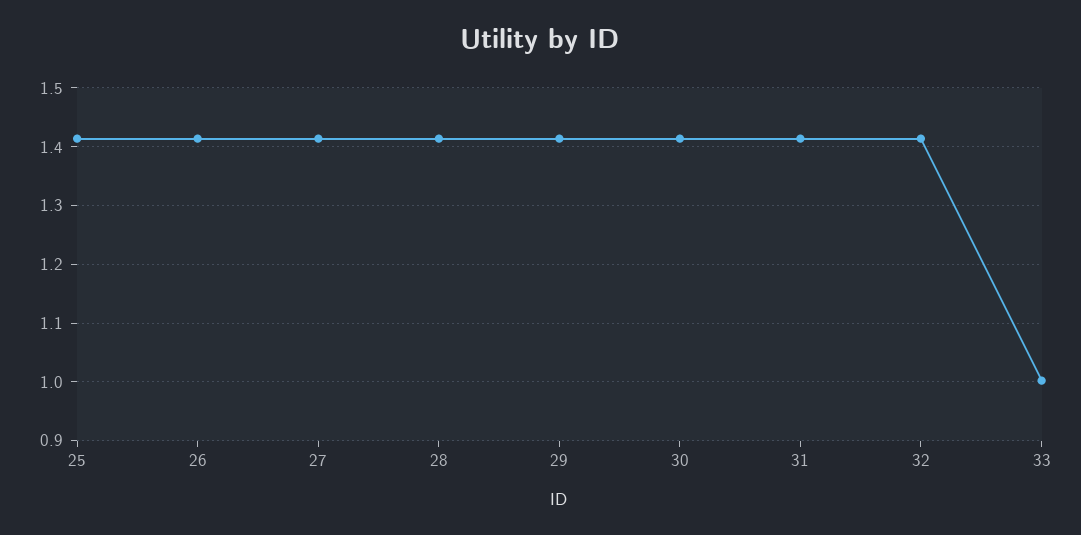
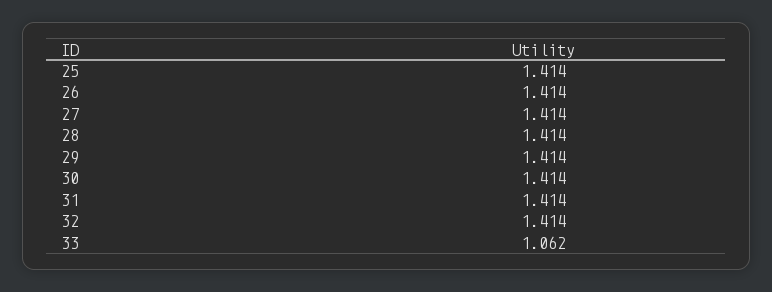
33: 1 -> 1.062

